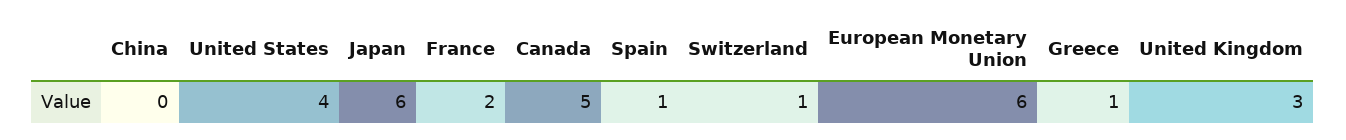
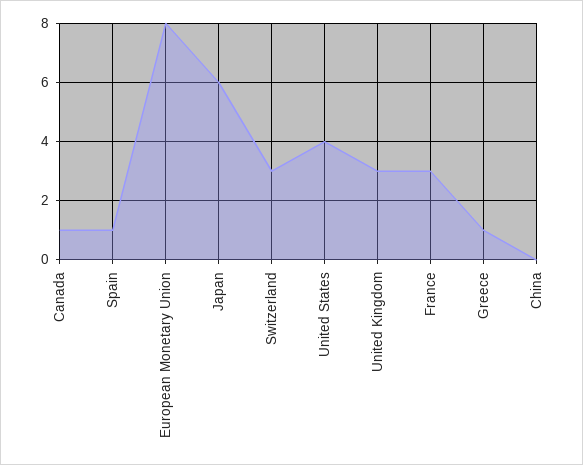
France: 2 -> 3
Canada: 5 -> 1
Switzerland: 1 -> 3
European Monetary Union: 6 -> 8

